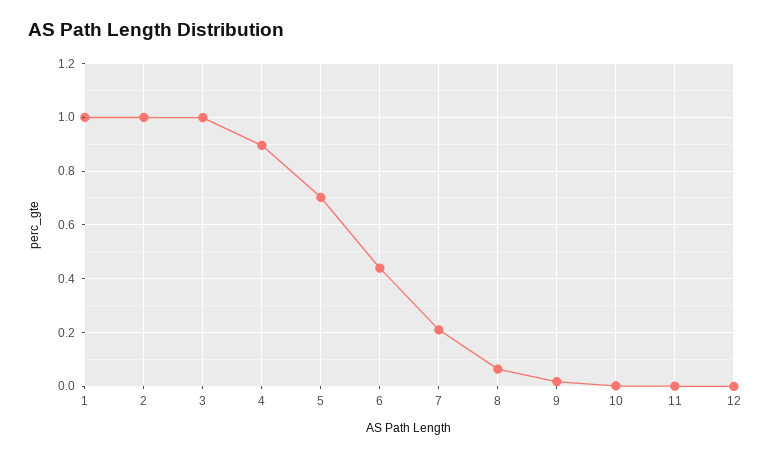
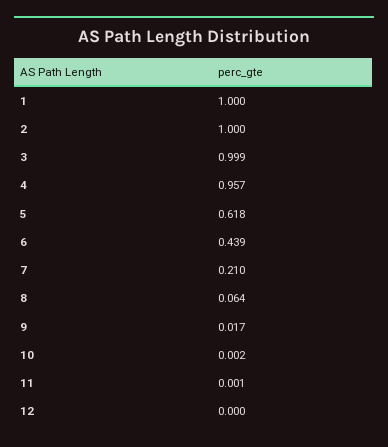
4: 0.9 -> 0.957
5: 0.7 -> 0.618

